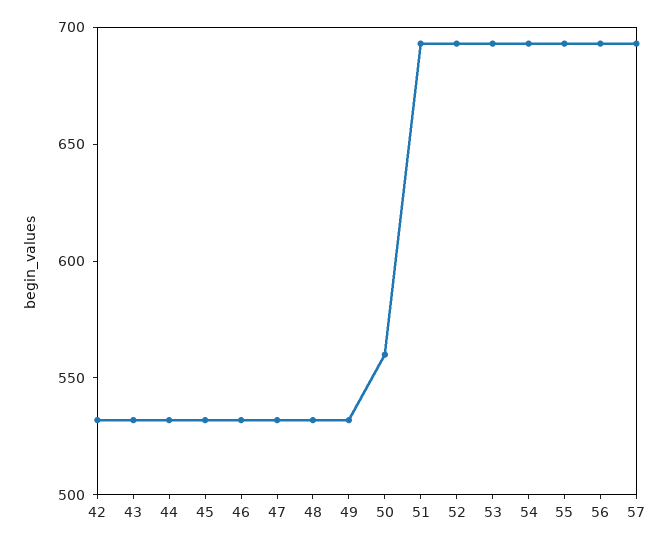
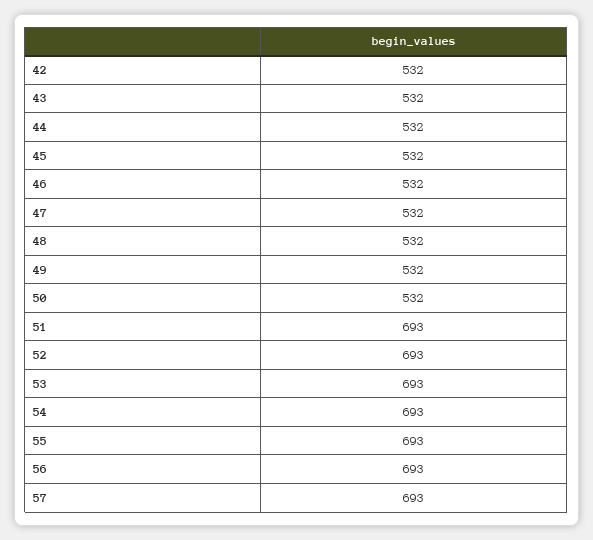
50: 560 -> 532

